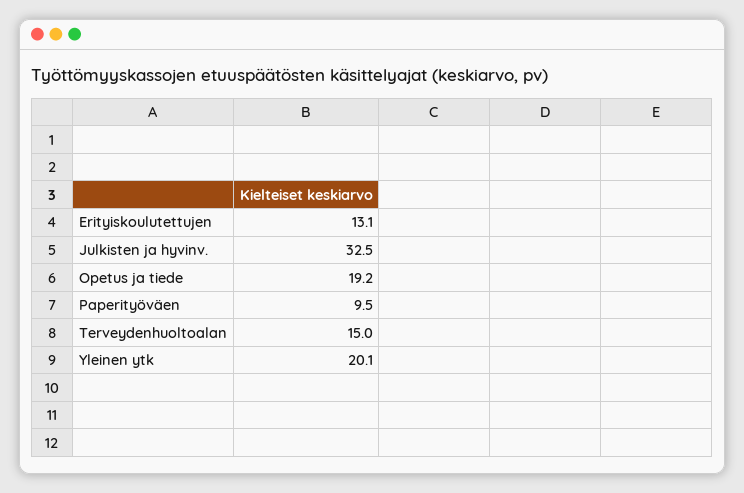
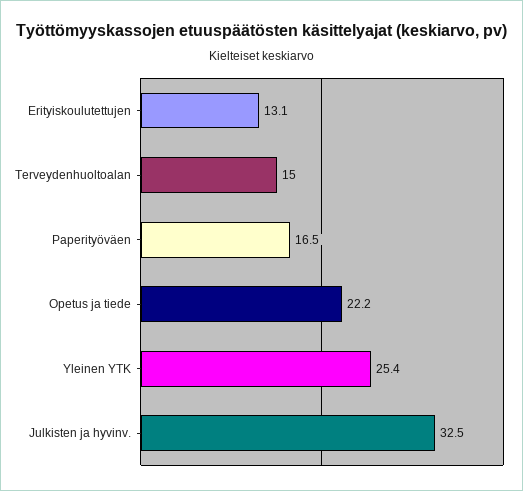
Opetus ja tiede: 19.2 -> 22.2
Paperityöväen: 9.5 -> 16.5
Yleinen ytk: 20.1 -> 25.4

